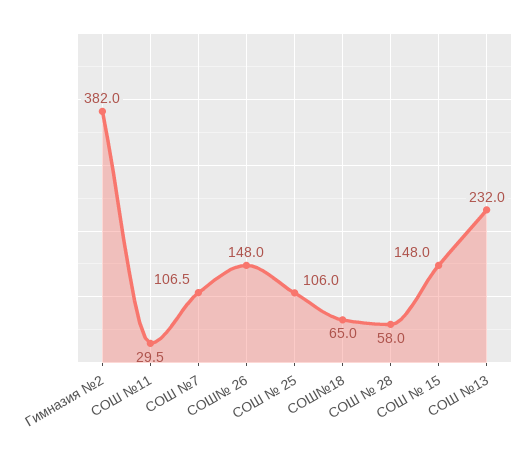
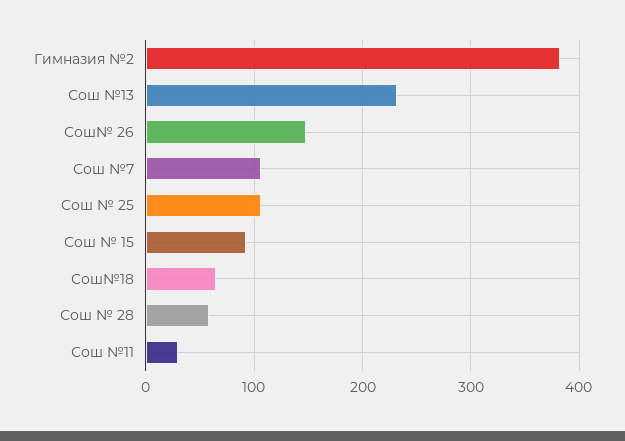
СОШ № 15: 148 -> 90

